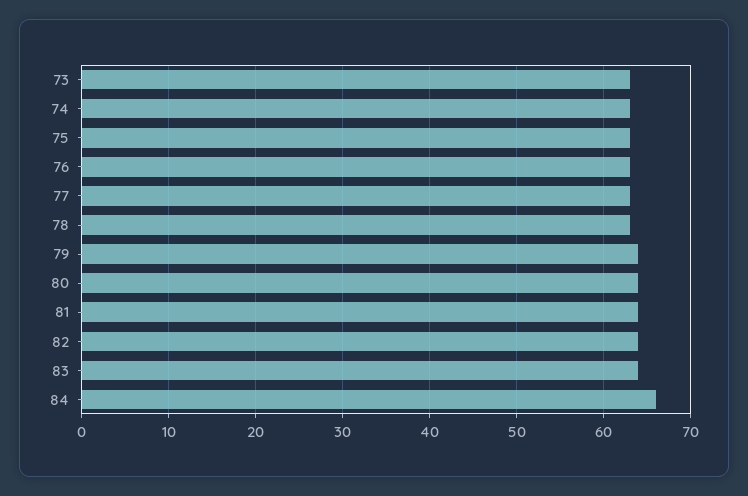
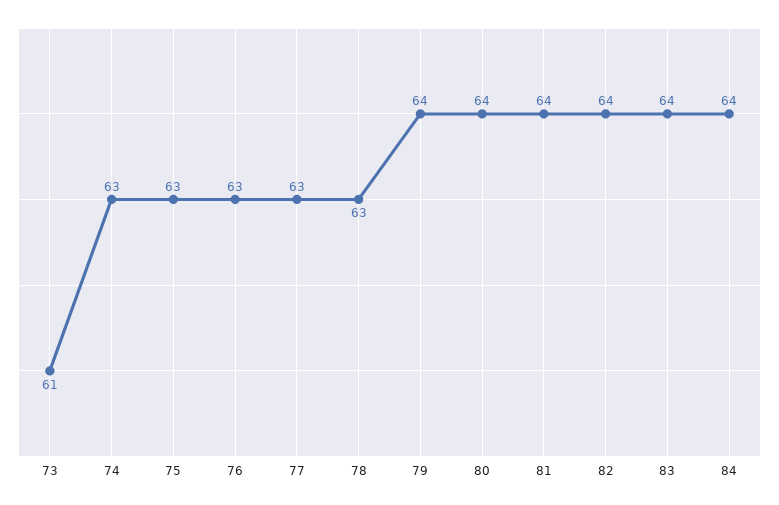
73: 63 -> 61
84: 66 -> 64

